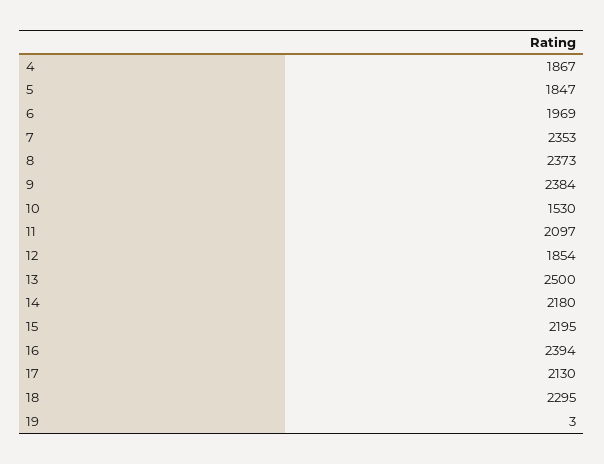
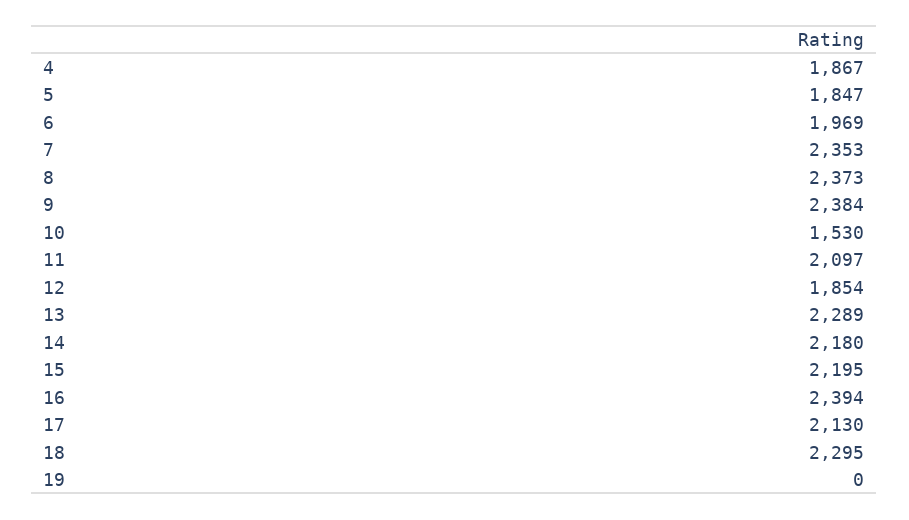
13: 2500 -> 2289
19: 3 -> 0

